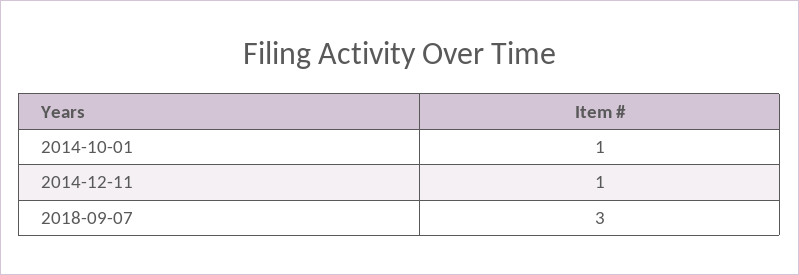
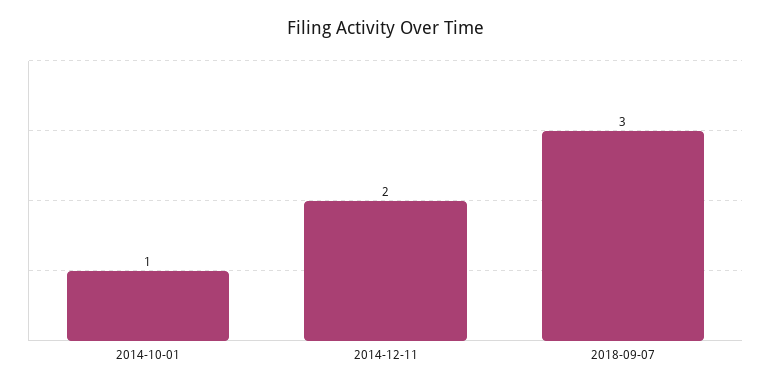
2014-12-11: 1 -> 2

